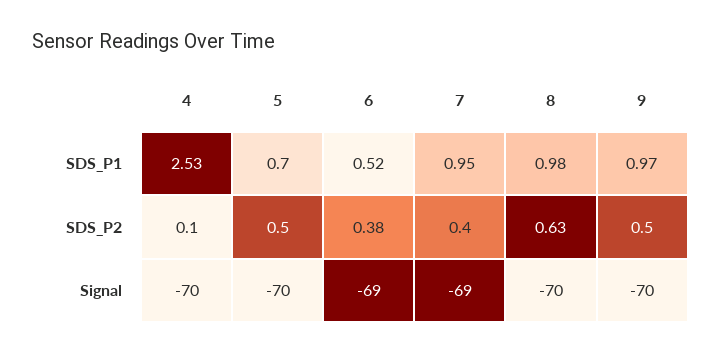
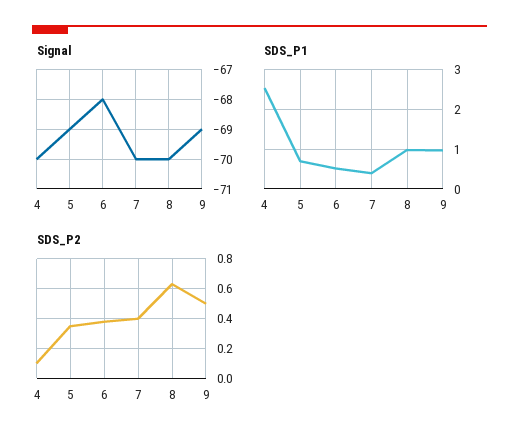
SDS_P1, 7: 0.95 -> 0.4
SDS_P2, 5: 0.5 -> 0.35
Signal, 5: -70 -> -69
Signal, 6: -69 -> -68
Signal, 7: -69 -> -70
Signal, 9: -70 -> -69

